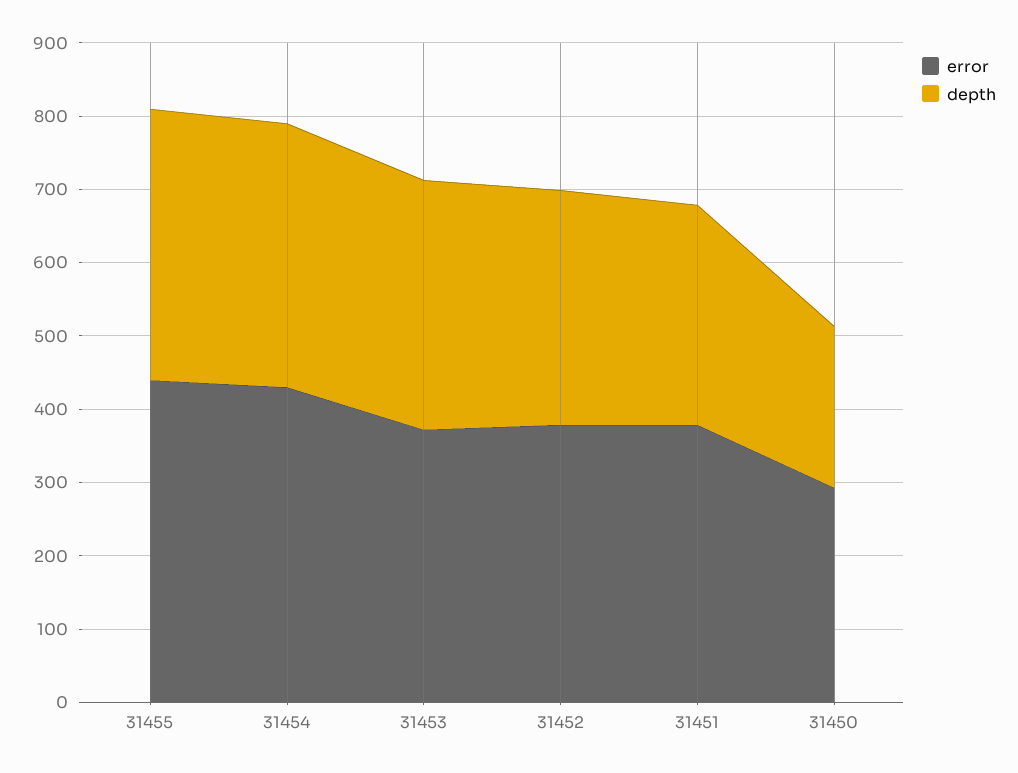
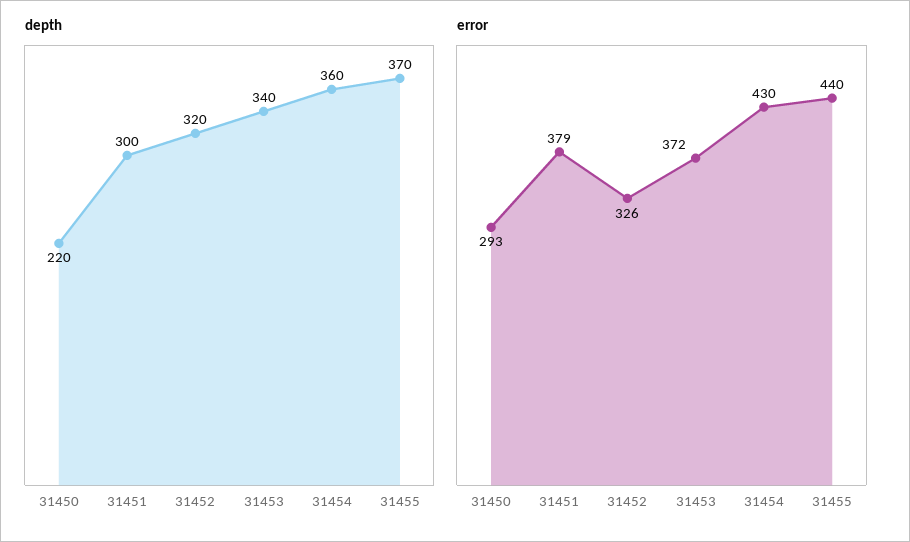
error, 31452: 380 -> 326

